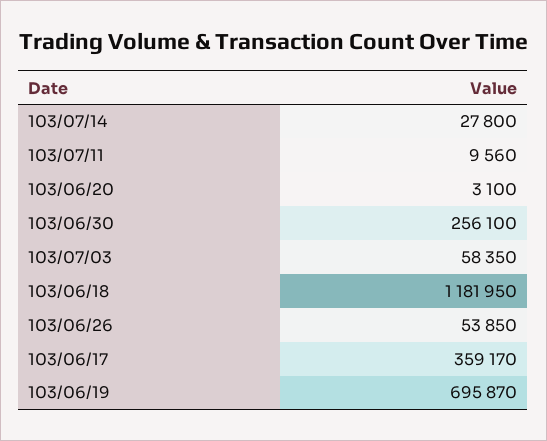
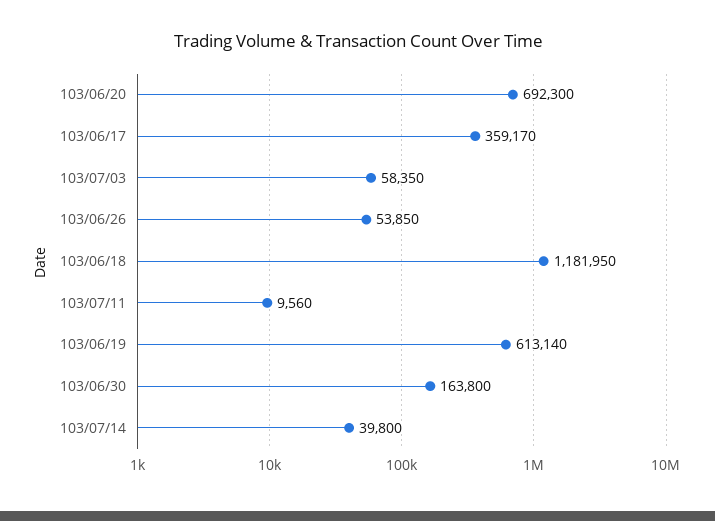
103/07/14: 27800 -> 39800
103/06/20: 3100 -> 692300
103/06/30: 256100 -> 163800
103/06/19: 695870 -> 613140

